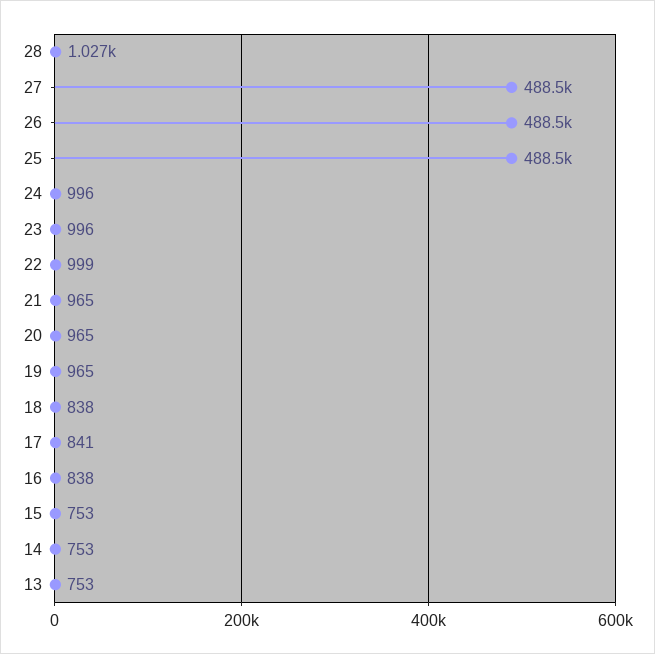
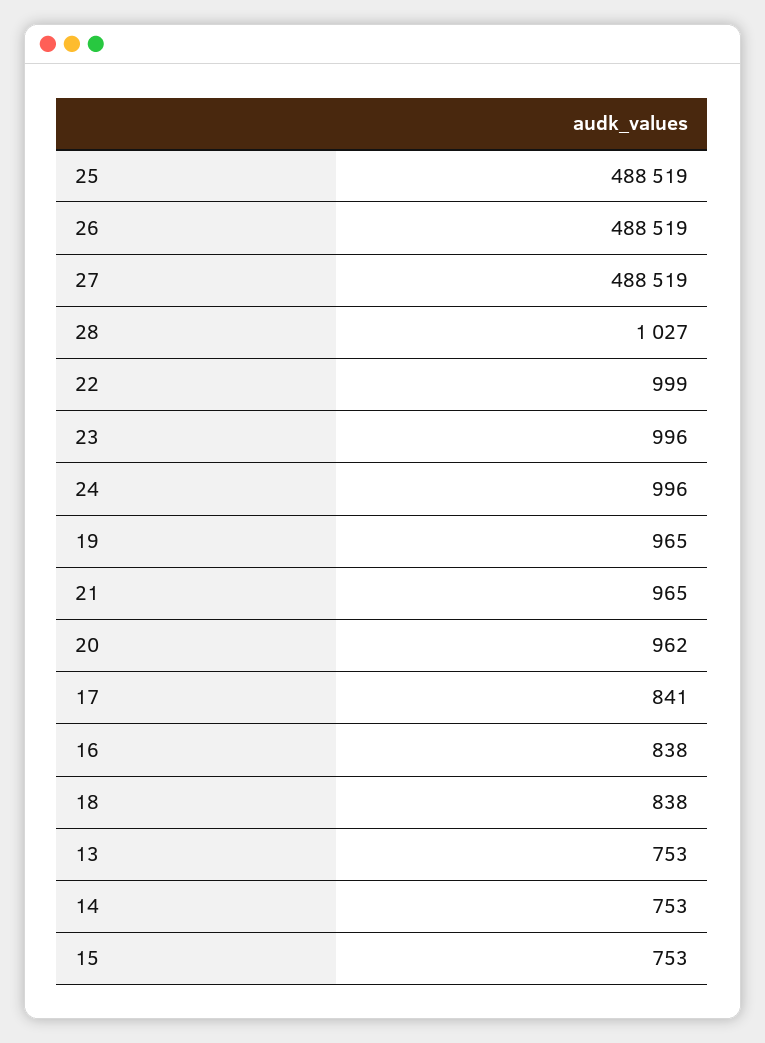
20: 965 -> 962

